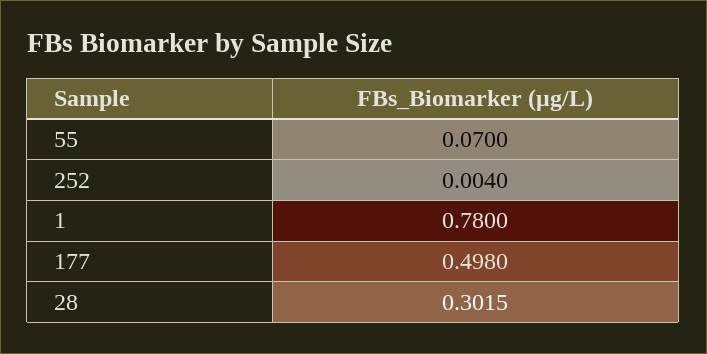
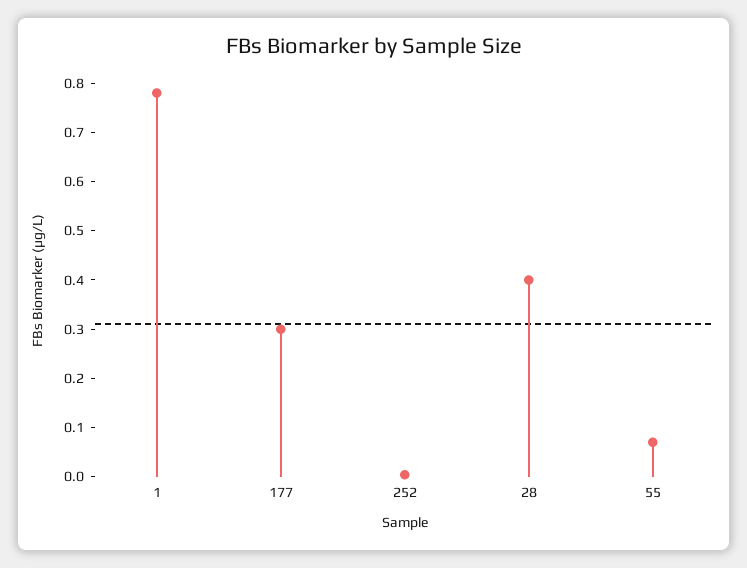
177: 0.498 -> 0.3
28: 0.3015 -> 0.4

